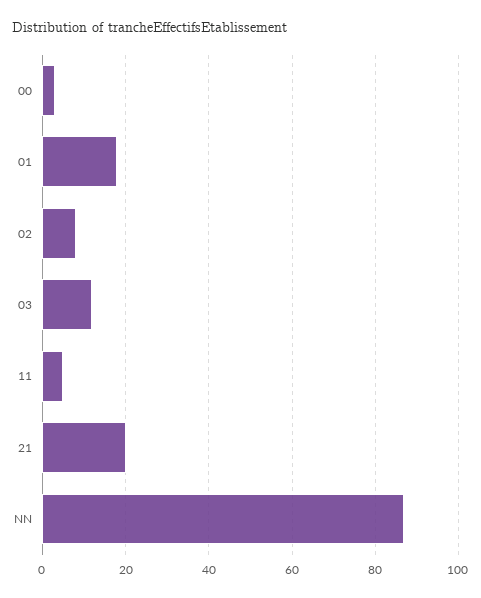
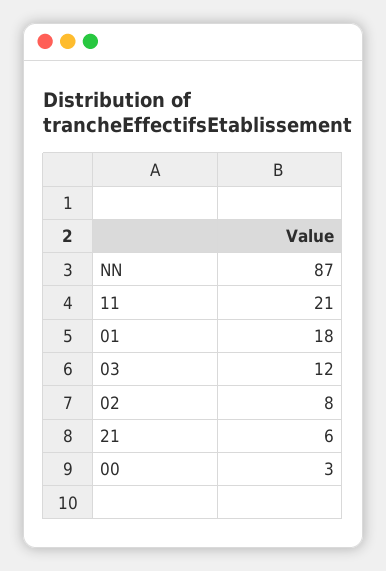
11: 5 -> 21
21: 20 -> 6

